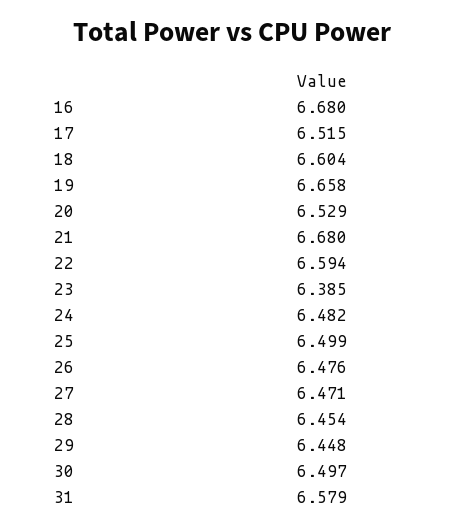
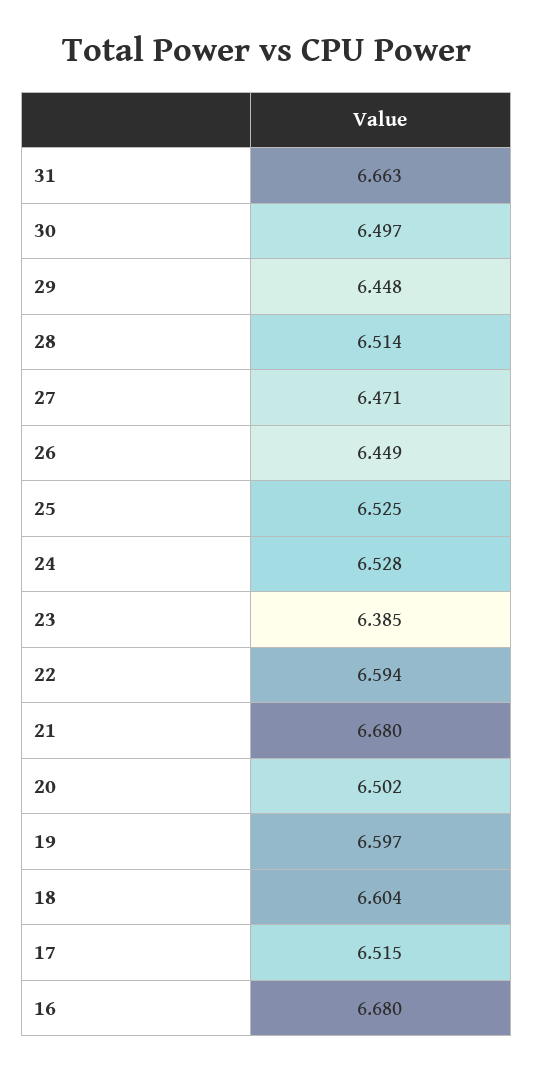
19: 6.658 -> 6.597
20: 6.529 -> 6.502
24: 6.482 -> 6.528
25: 6.499 -> 6.525
26: 6.476 -> 6.449
28: 6.454 -> 6.514
31: 6.579 -> 6.663

